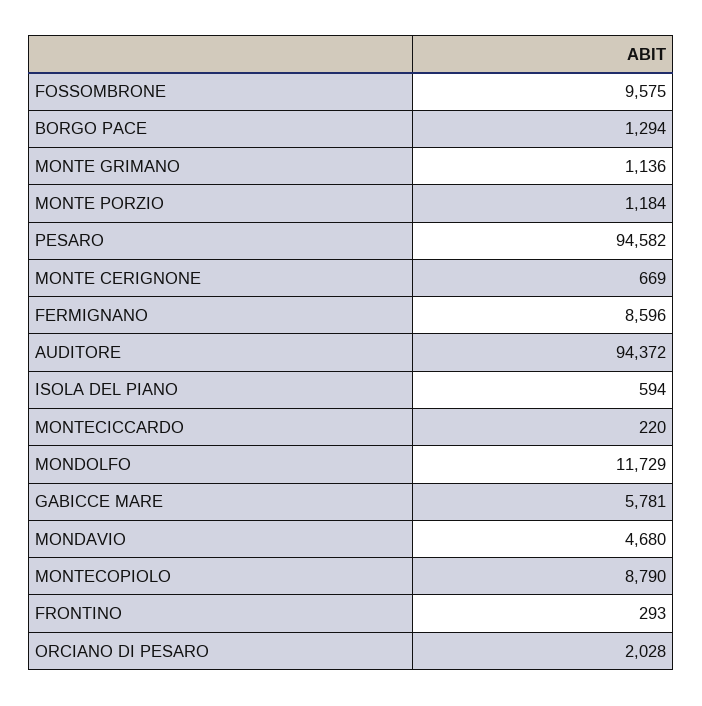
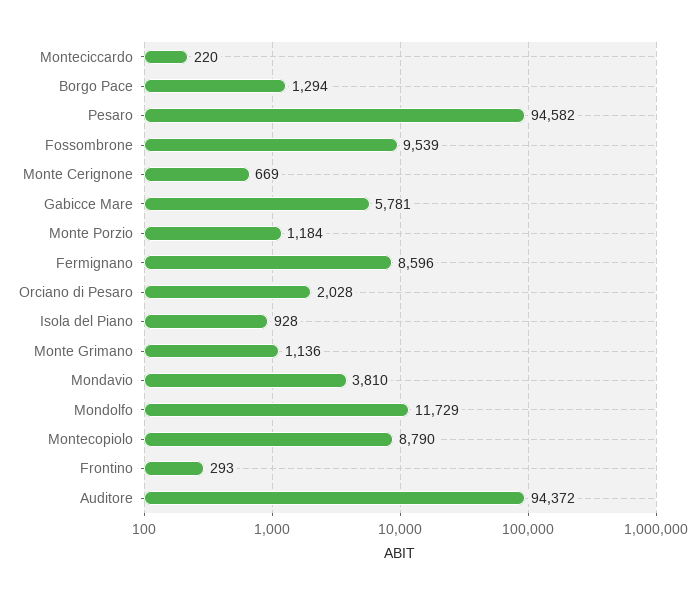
FOSSOMBRONE: 9575 -> 9539
ISOLA DEL PIANO: 594 -> 928
MONDAVIO: 4680 -> 3810

